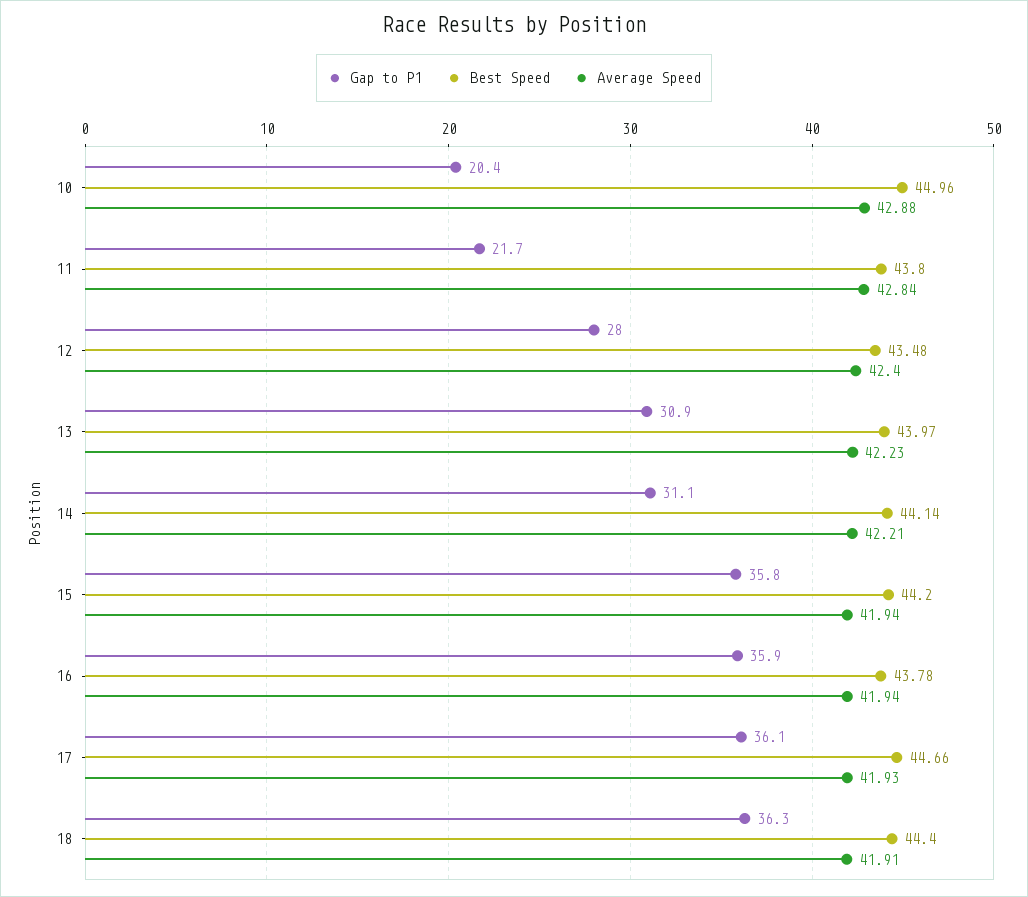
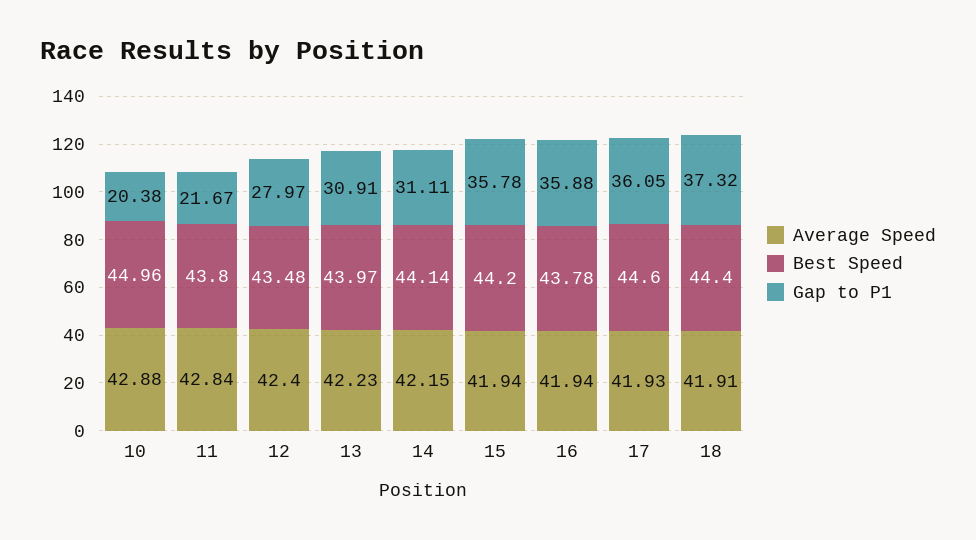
Average Speed, 14: 42.21 -> 42.15
Best Speed, 17: 44.66 -> 44.6
Gap to P1, 18: 36.3 -> 37.32

